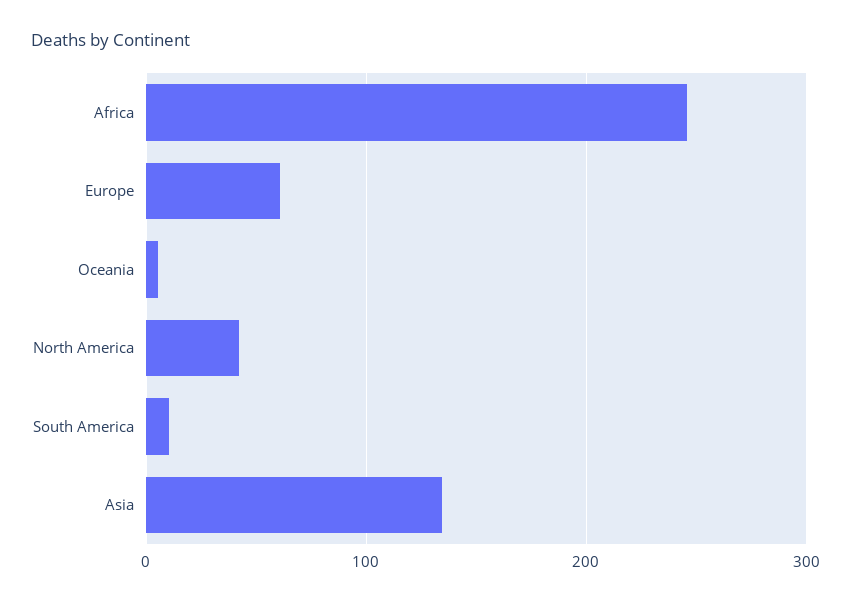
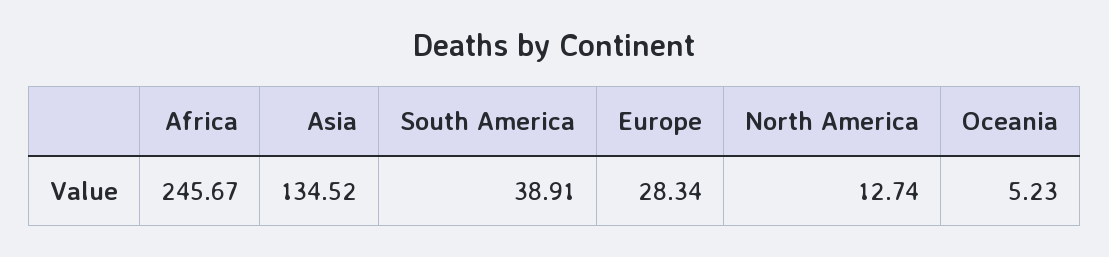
Europe: 60 -> 28.34
North America: 40 -> 12.74
South America: 10 -> 38.91

